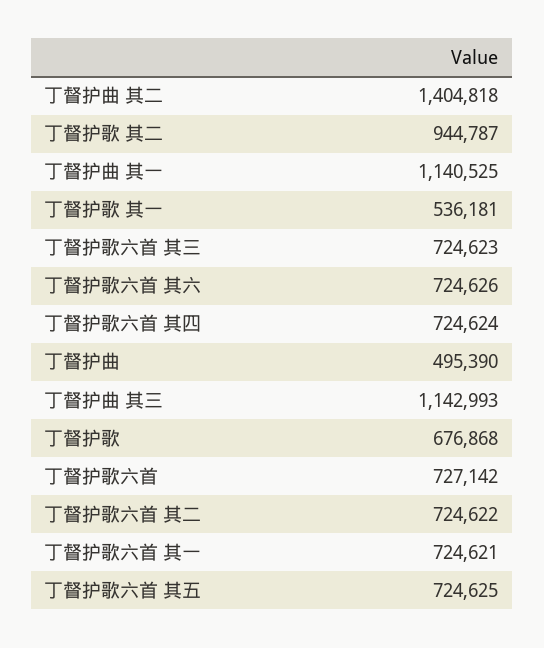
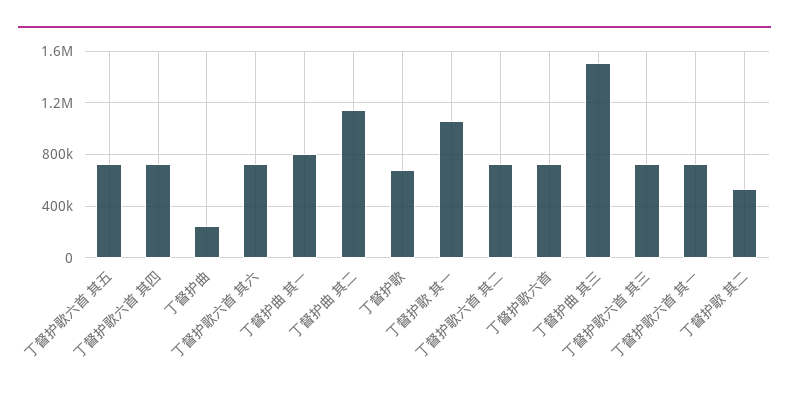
丁督护曲 其二: 1404818 -> 1150000
丁督护歌 其二: 944787 -> 550000
丁督护曲 其一: 1140525 -> 800000
丁督护歌 其一: 536181 -> 1050000
丁督护曲: 495390 -> 250000
丁督护曲 其三: 1142993 -> 1500000

